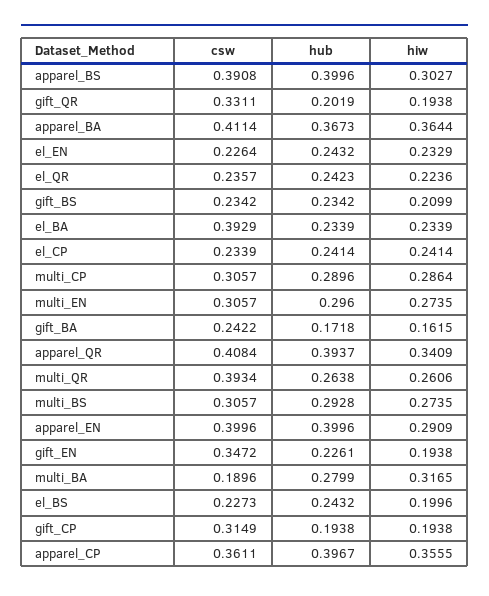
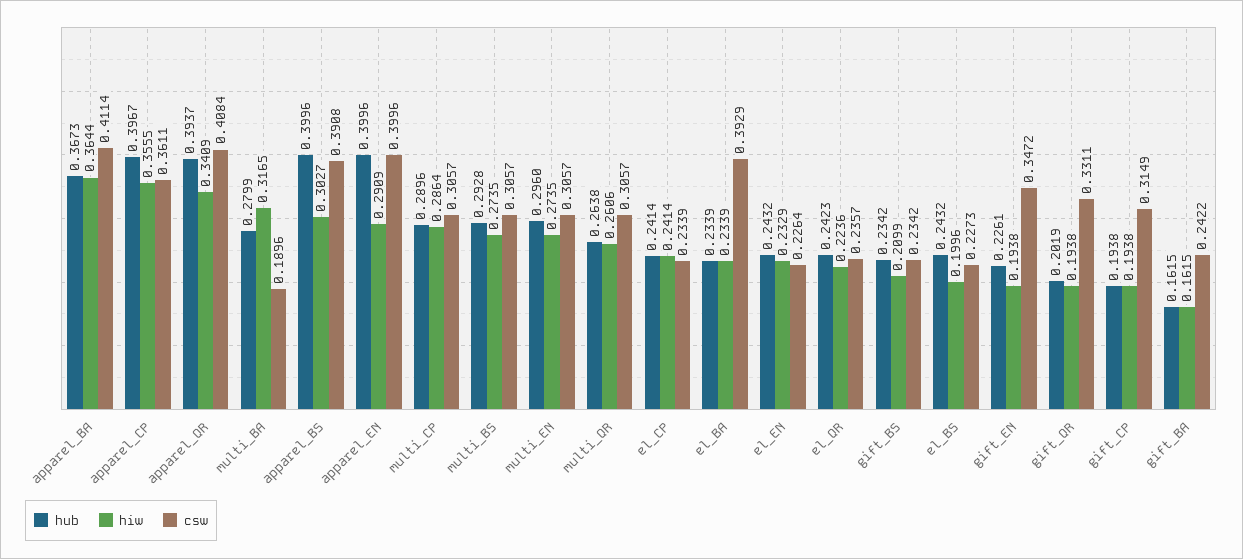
hub, gift_BA: 0.1718 -> 0.1615
csw, multi_QR: 0.3934 -> 0.3057

